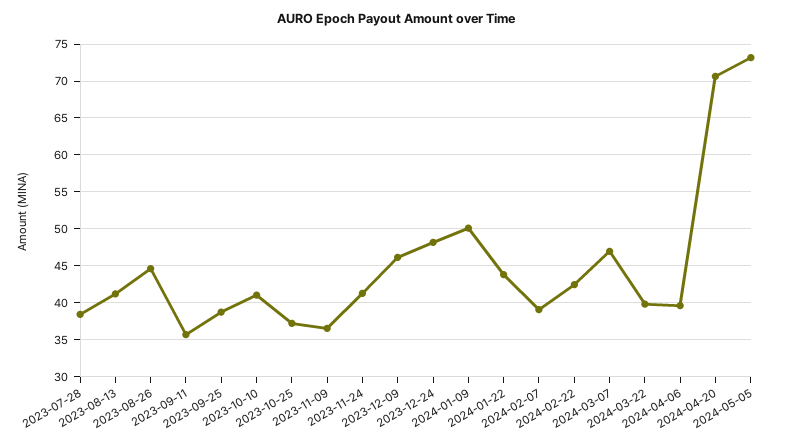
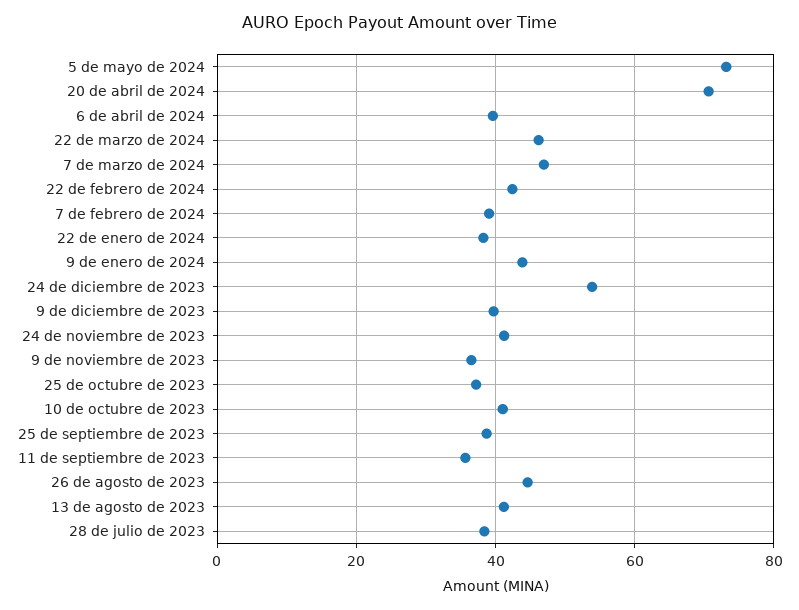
2023-12-09: 46 -> 40
2023-12-24: 48 -> 54
2024-01-09: 50 -> 44
2024-01-22: 44 -> 38
2024-03-22: 40 -> 46

